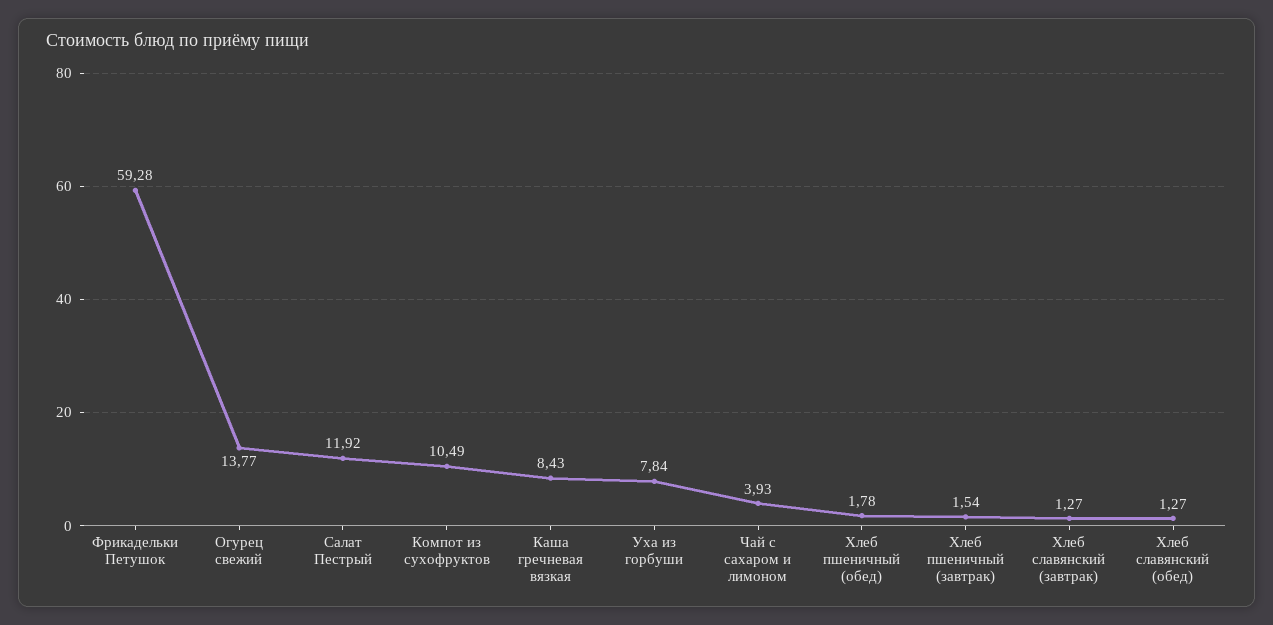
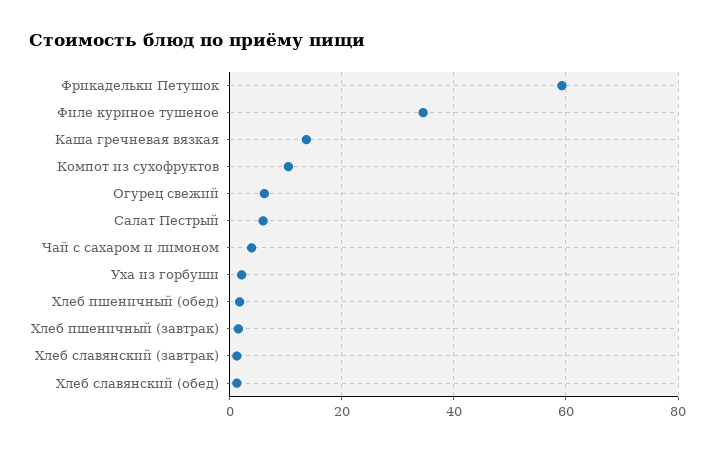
Огурец свежий: 13.77 -> 6
Салат Пестрый: 11.92 -> 6
Каша гречневая вязкая: 8.43 -> 14
Уха из горбуши: 7.84 -> 2
Филе куриное тушеное: none -> 34

